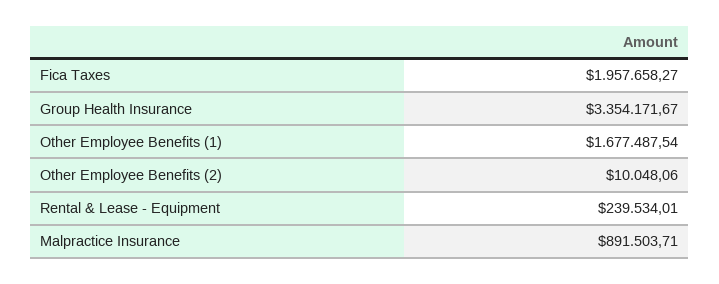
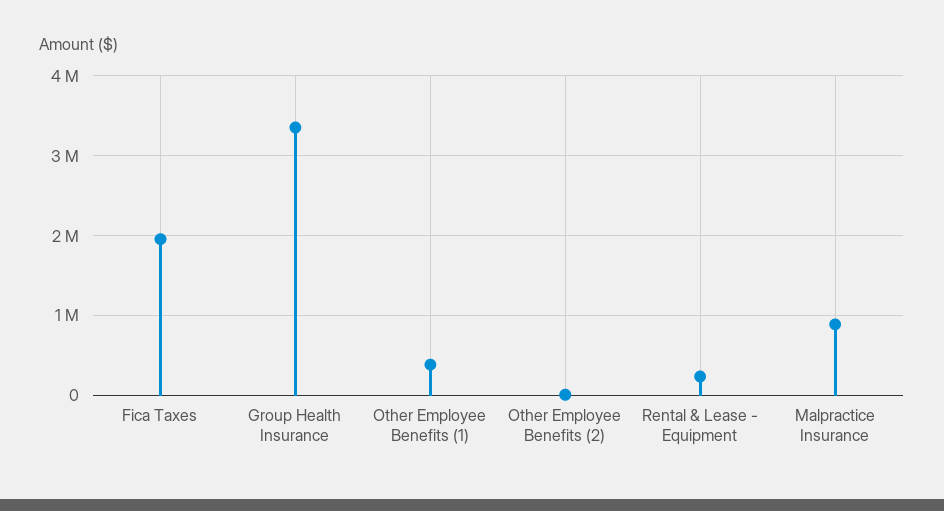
Other Employee Benefits (1): 1677487.54 -> 400000

